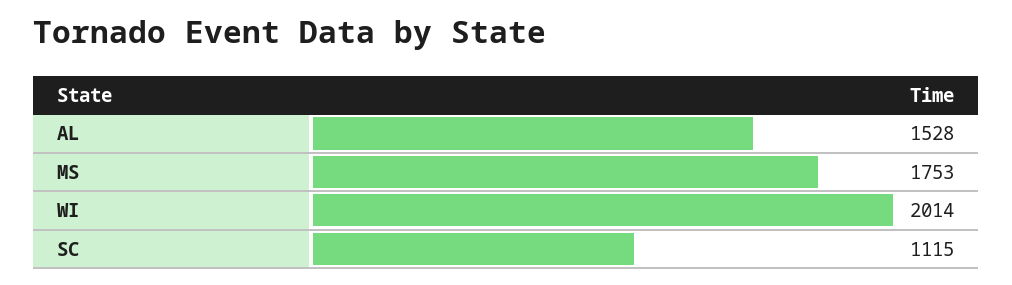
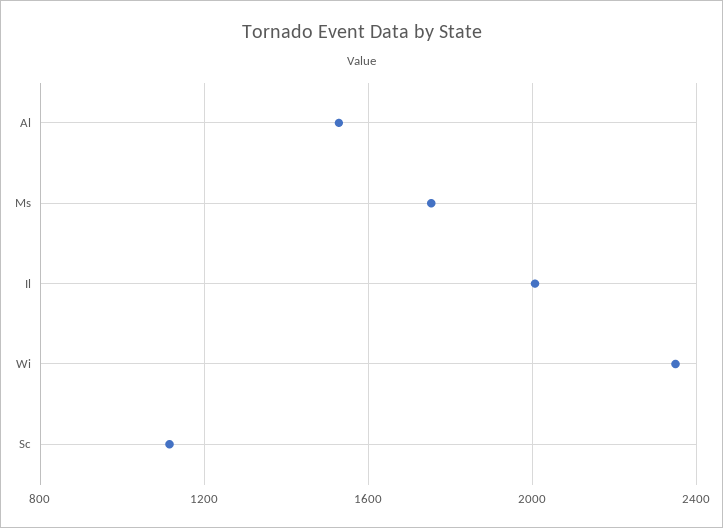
WI: 2014 -> 2350
Il: none -> 2000

